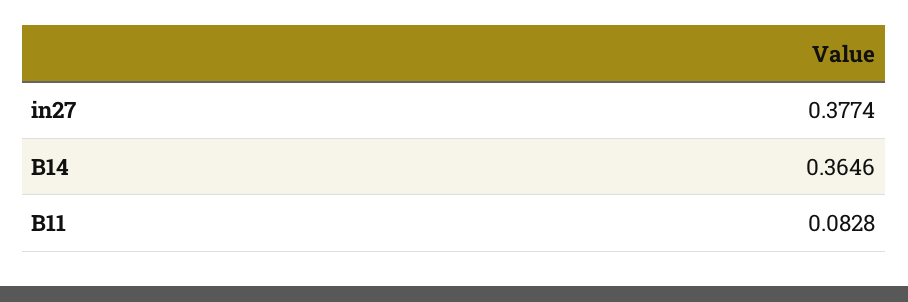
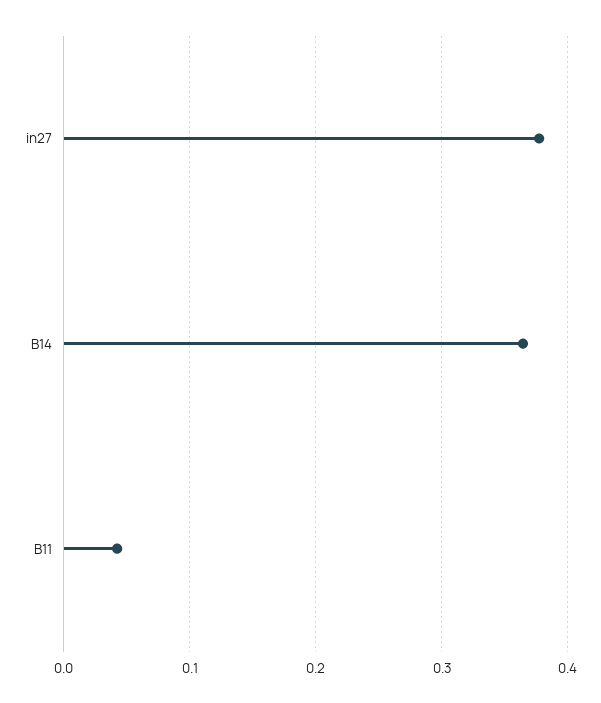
B11: 0.0828 -> 0.04

